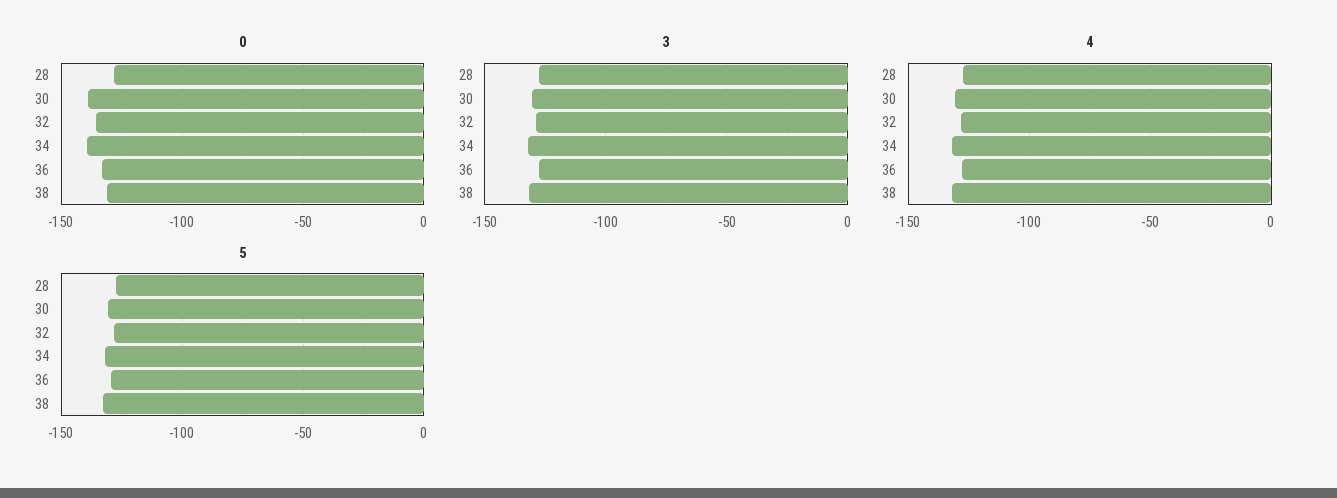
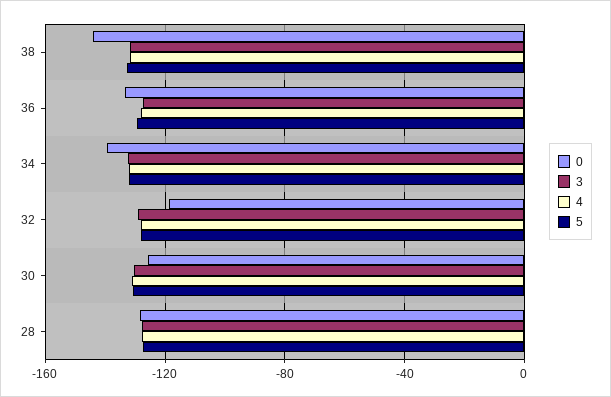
0, 30: -140 -> -125
0, 32: -135 -> -120
0, 38: -130 -> -145

